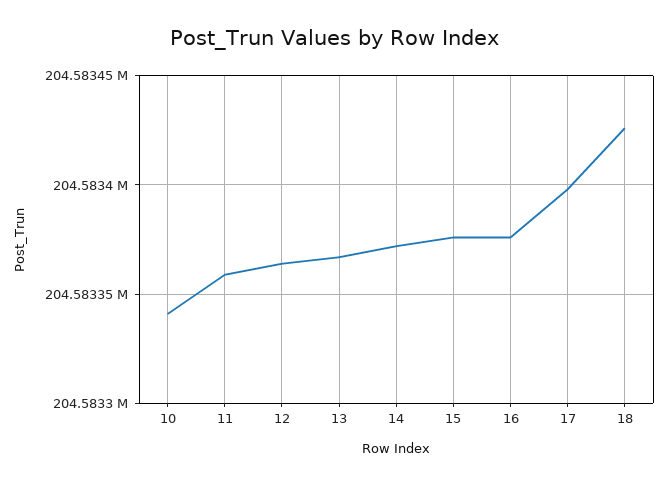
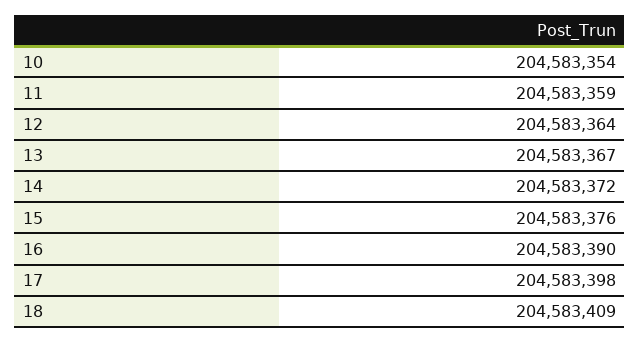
10: 204583340 -> 204583354
16: 204583375 -> 204583390
18: 204583425 -> 204583409

